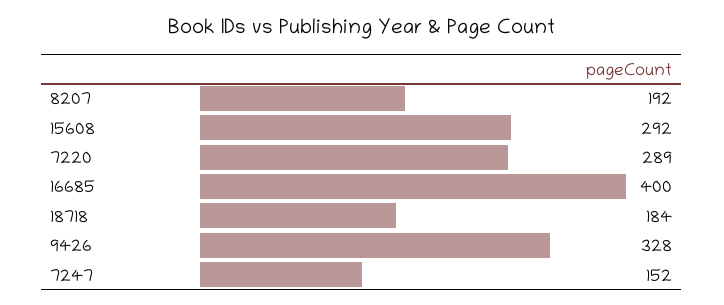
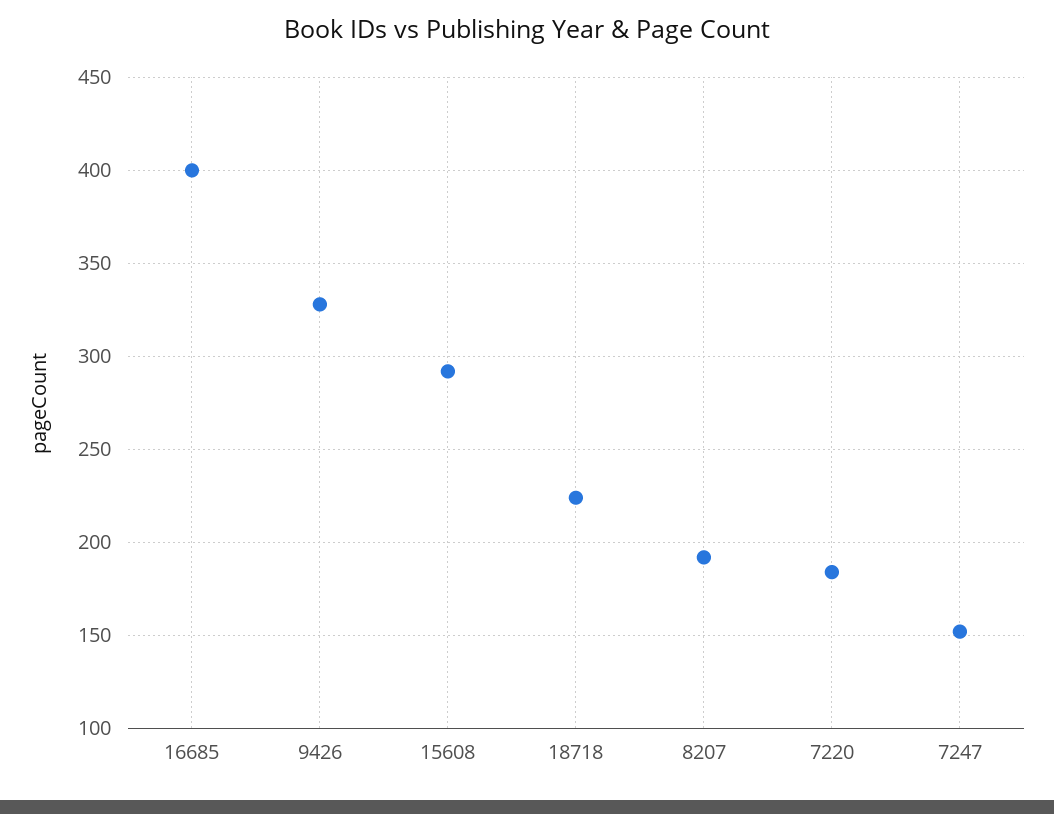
7220: 289 -> 185
18718: 184 -> 225

